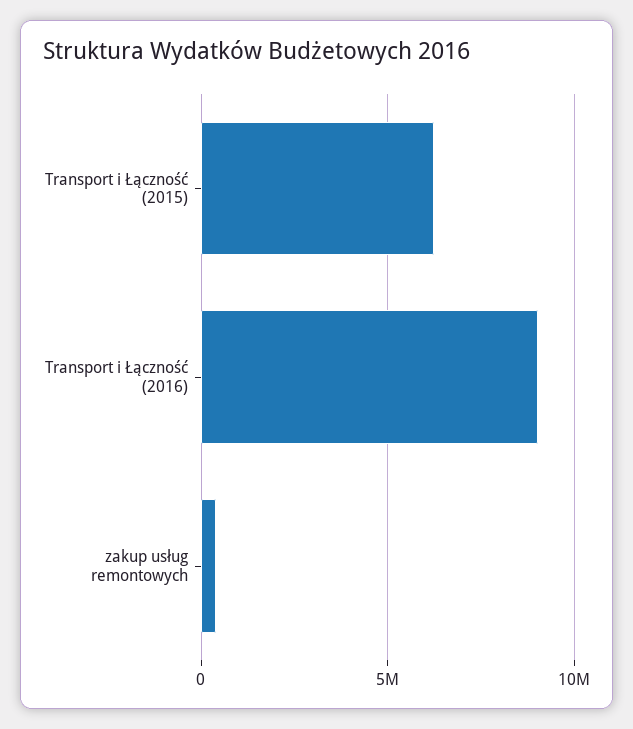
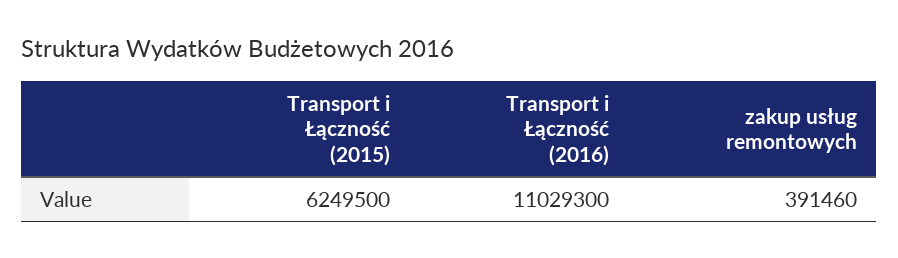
Transport i Łączność (2016): 9000000 -> 11029300

